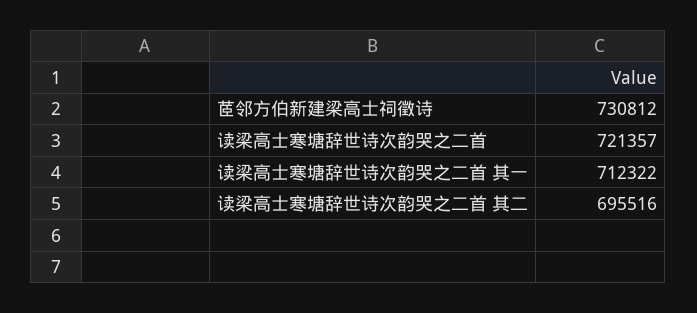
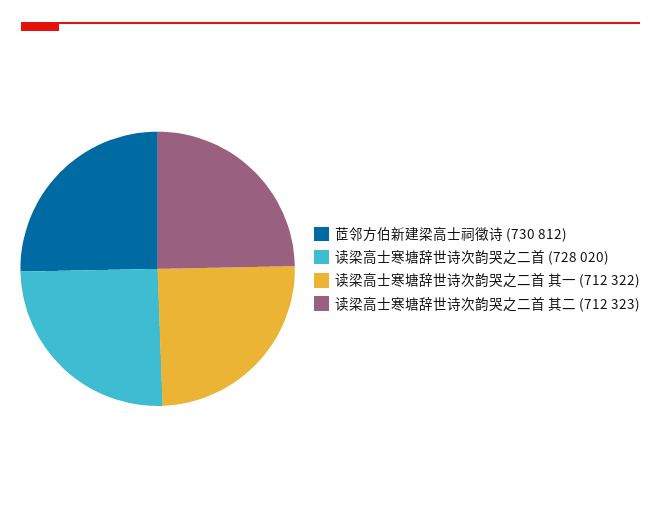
读梁高士寒塘辞世诗次韵哭之二首: 721357 -> 728020
读梁高士寒塘辞世诗次韵哭之二首 其二: 695516 -> 712323

